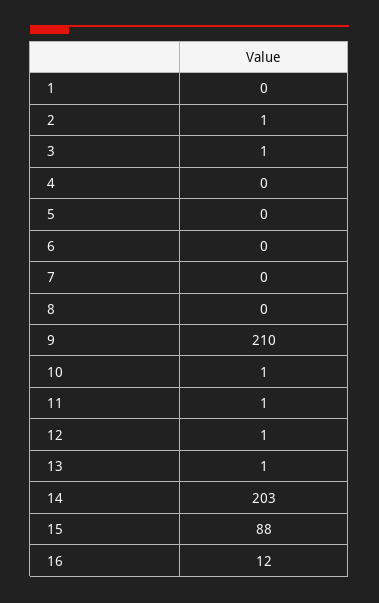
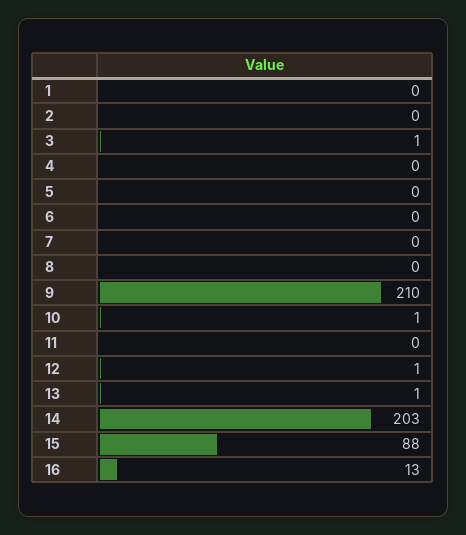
2: 1 -> 0
11: 1 -> 0
16: 12 -> 13

